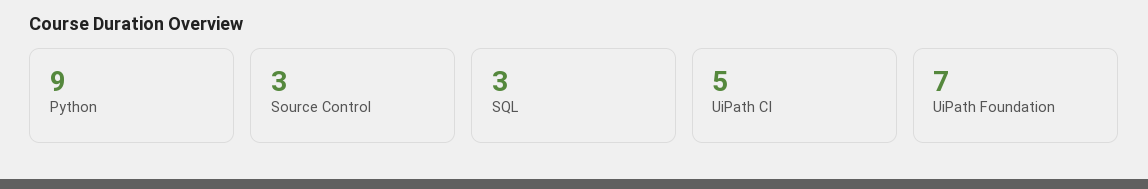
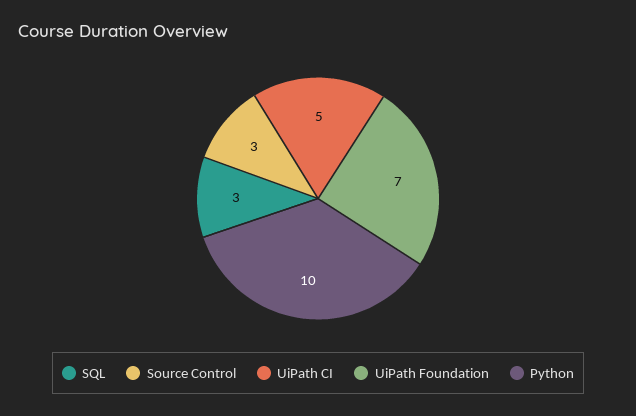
Python: 9 -> 10

